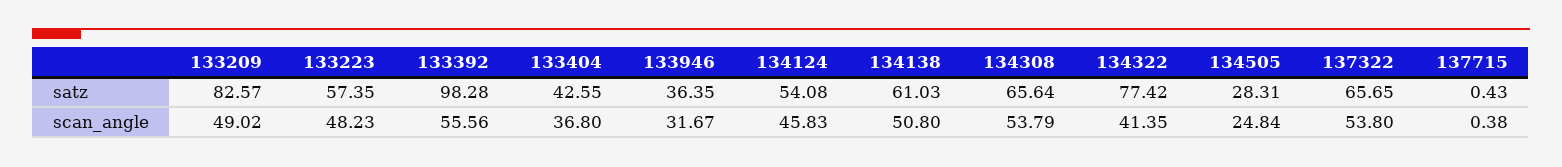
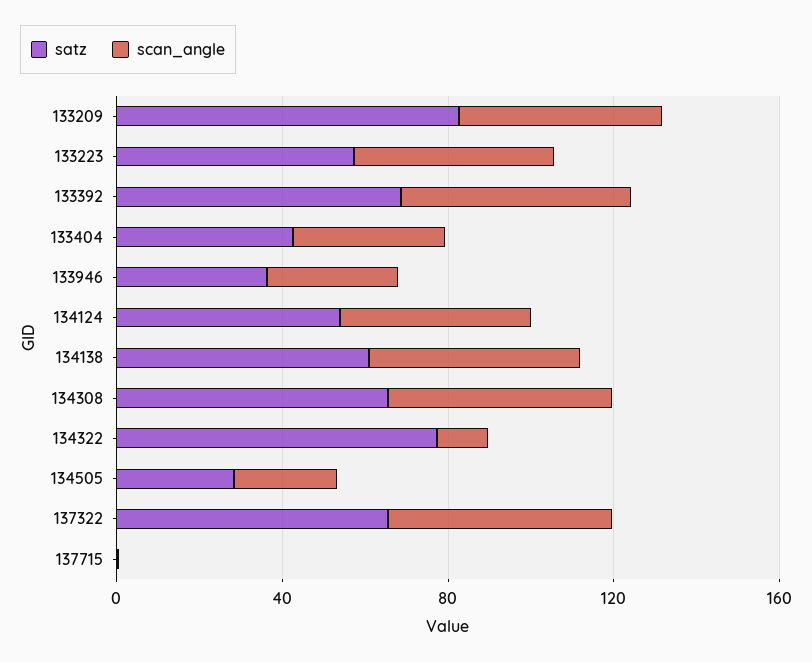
satz, 133392: 98.28 -> 70
scan_angle, 134322: 41.35 -> 10

